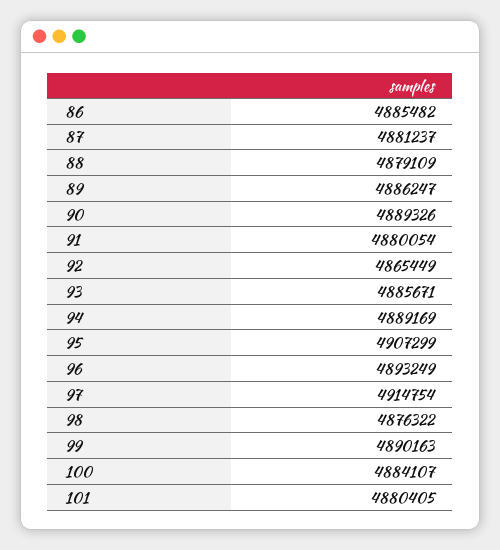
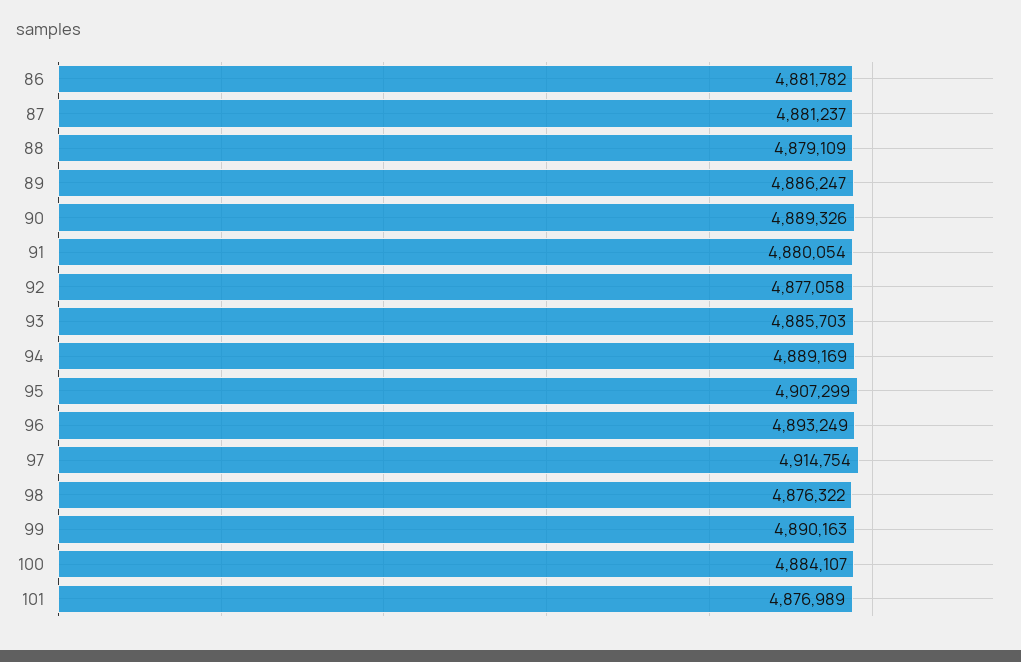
86: 4885482 -> 4881782
92: 4865449 -> 4877058
93: 4885671 -> 4885703
101: 4880405 -> 4876989

